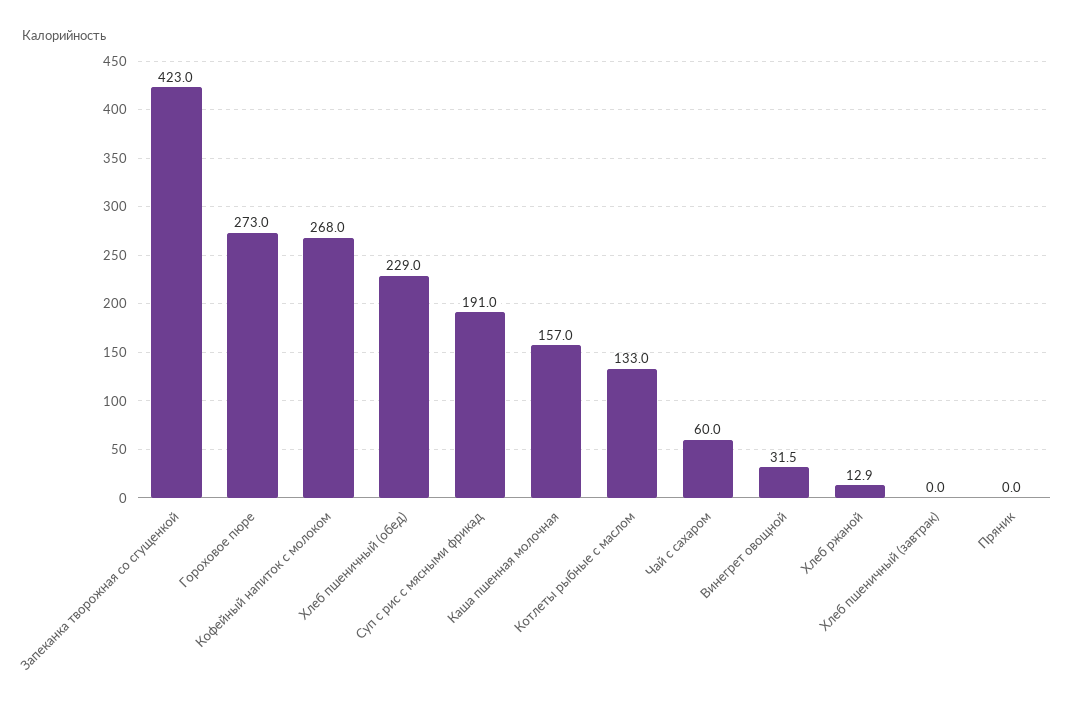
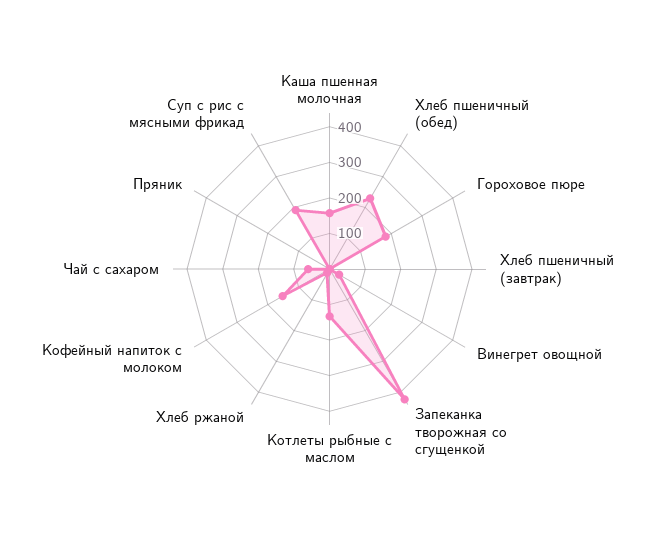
Гороховое пюре: 273 -> 175
Кофейный напиток с молоком: 268 -> 150

